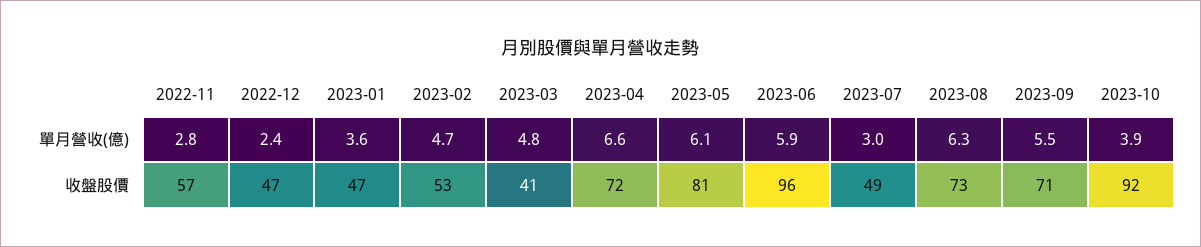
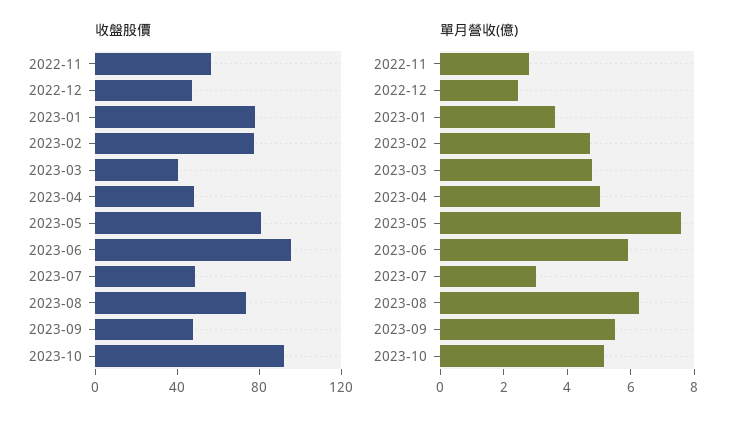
單月營收(億), 2023-04: 6.6 -> 5
單月營收(億), 2023-05: 6.1 -> 7.5
單月營收(億), 2023-10: 3.9 -> 5
收盤股價, 2023-01: 47 -> 80
收盤股價, 2023-02: 53 -> 80
收盤股價, 2023-04: 72 -> 50
收盤股價, 2023-09: 71 -> 50

